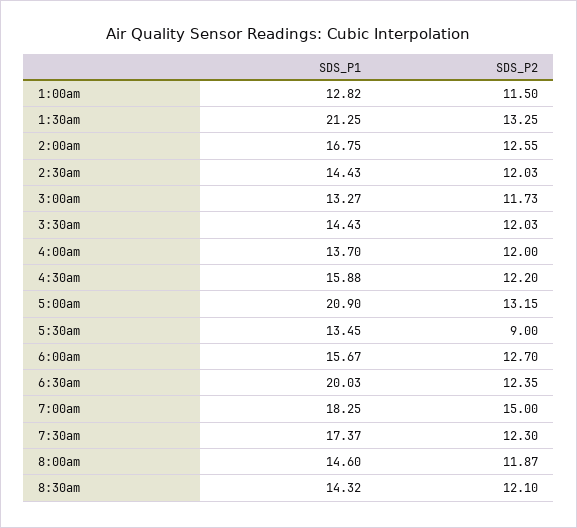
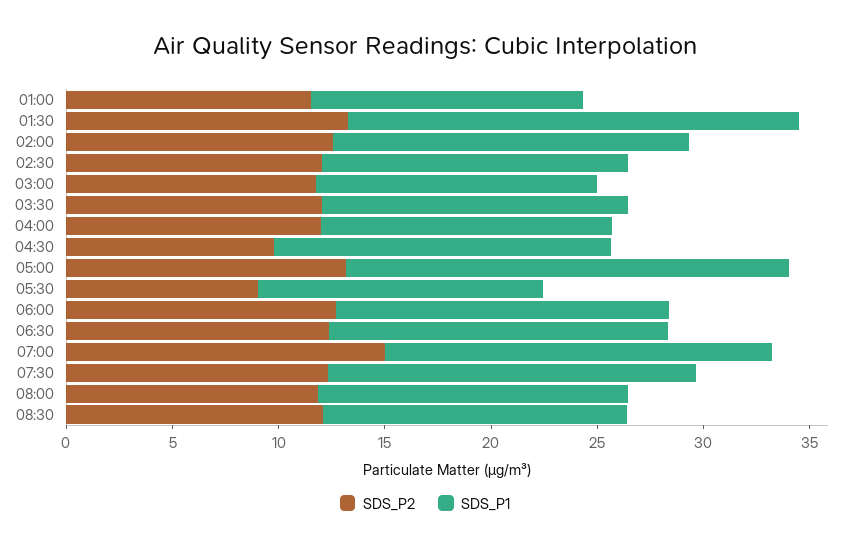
SDS_P2, 4:30am: 12.2 -> 10
SDS_P1, 6:30am: 20.03 -> 16

